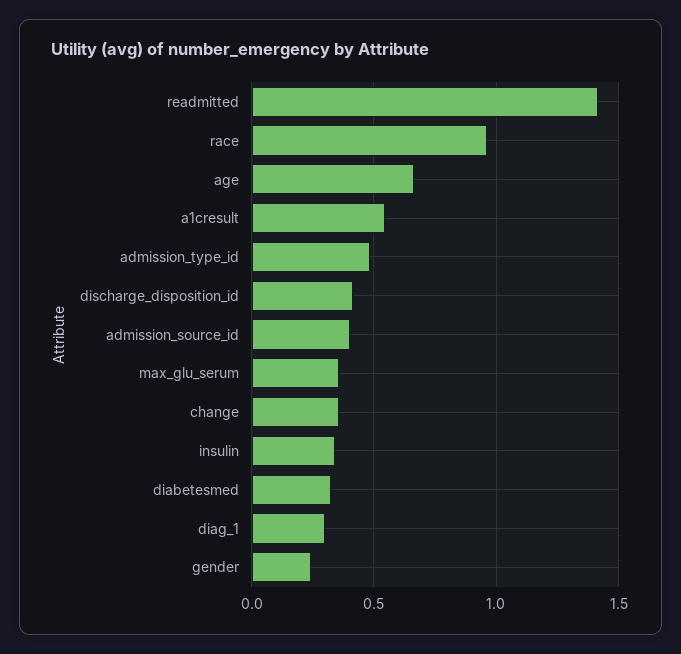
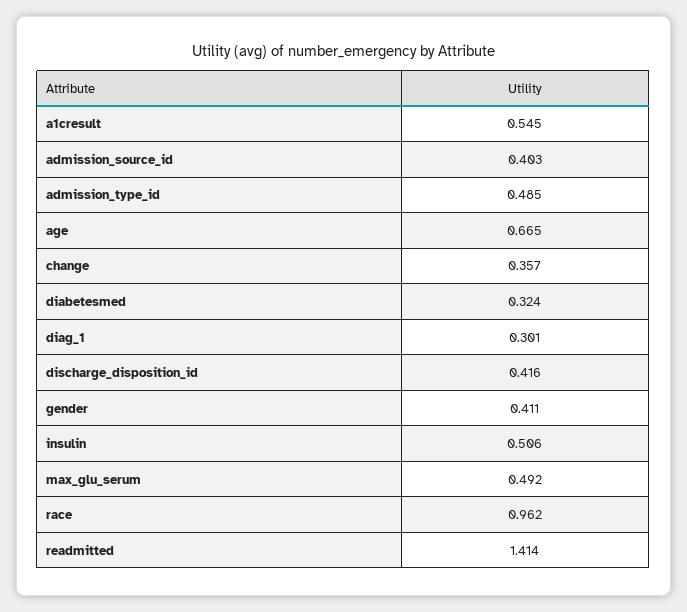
max_glu_serum: 0.35 -> 0.492
insulin: 0.35 -> 0.506
gender: 0.25 -> 0.411

